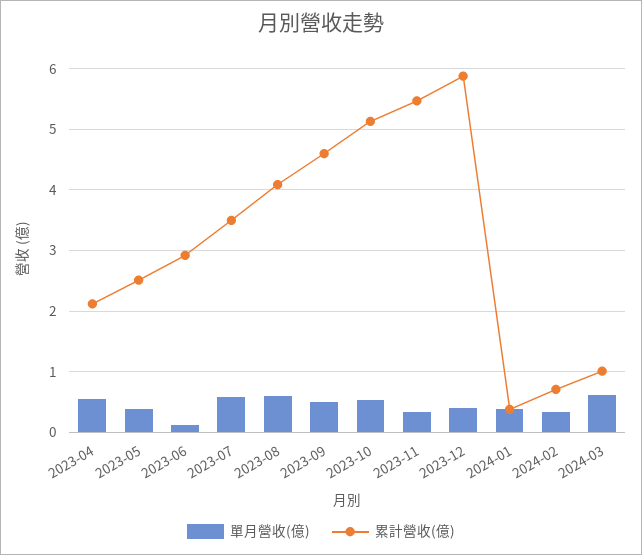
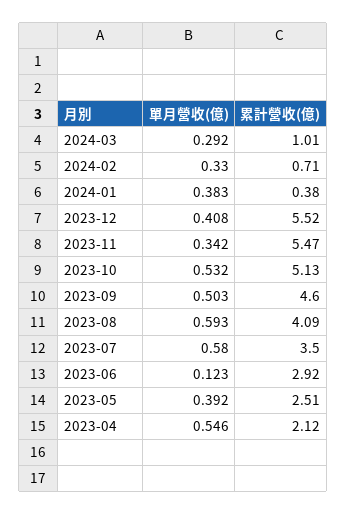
累計營收(億), 2023-12: 5.9 -> 5.52
單月營收(億), 2024-03: 0.6 -> 0.292

